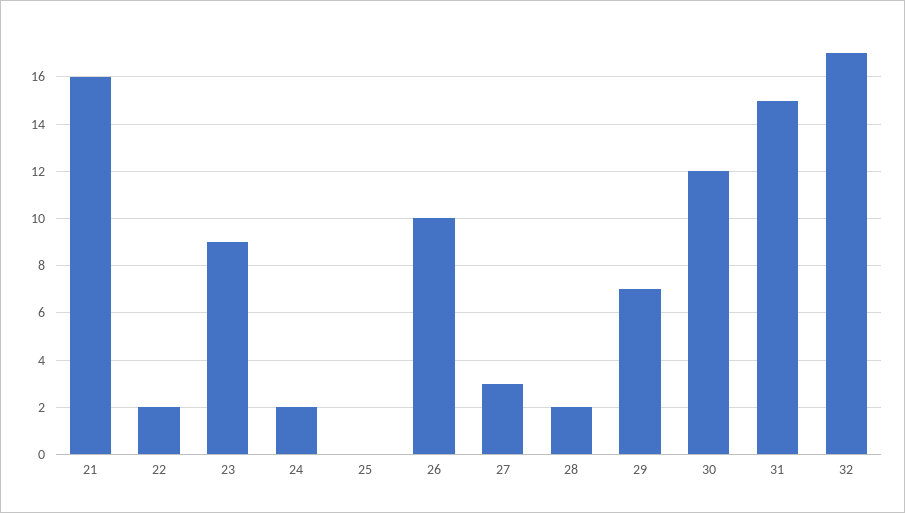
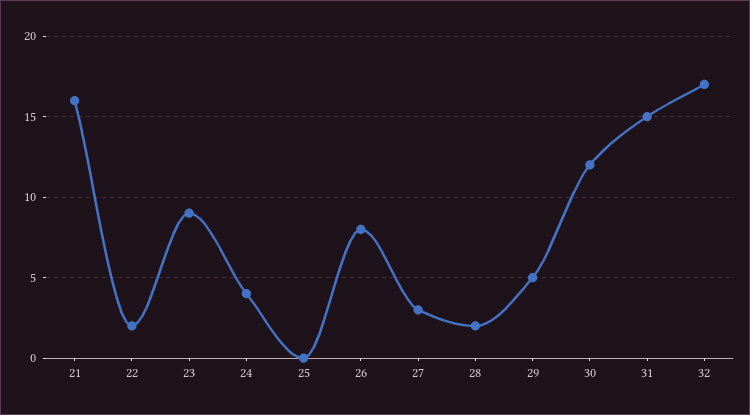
24: 2 -> 4
26: 10 -> 8
29: 7 -> 5

